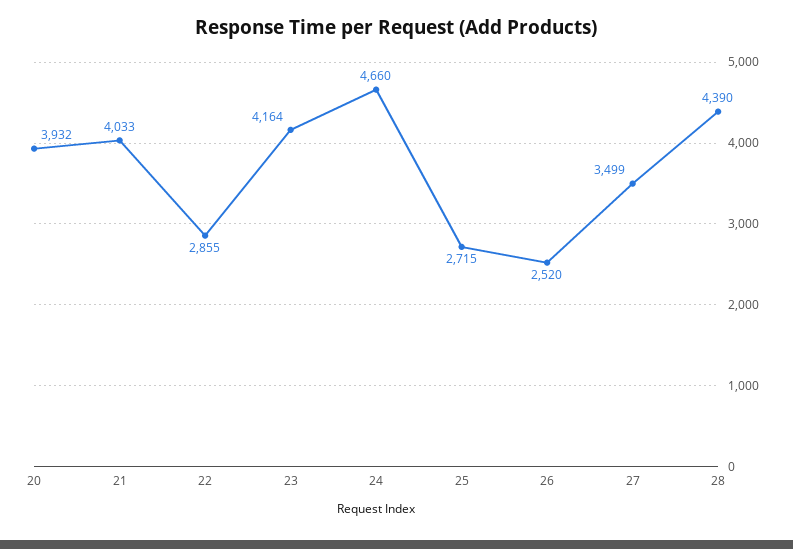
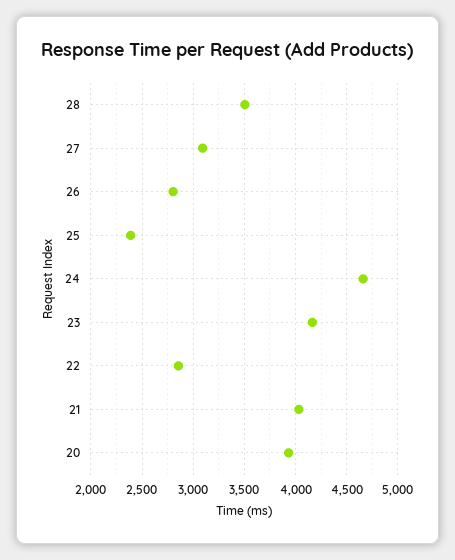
25: 2715 -> 2400
26: 2520 -> 2800
27: 3499 -> 3100
28: 4390 -> 3500

